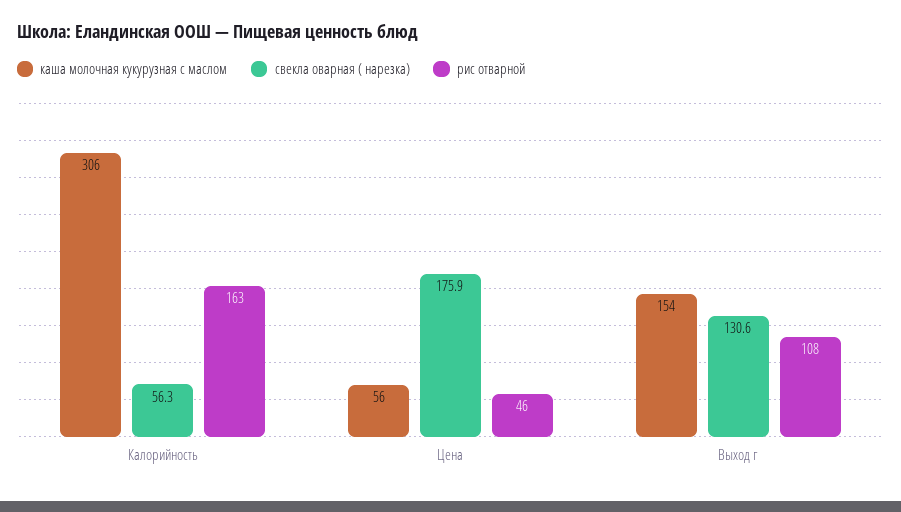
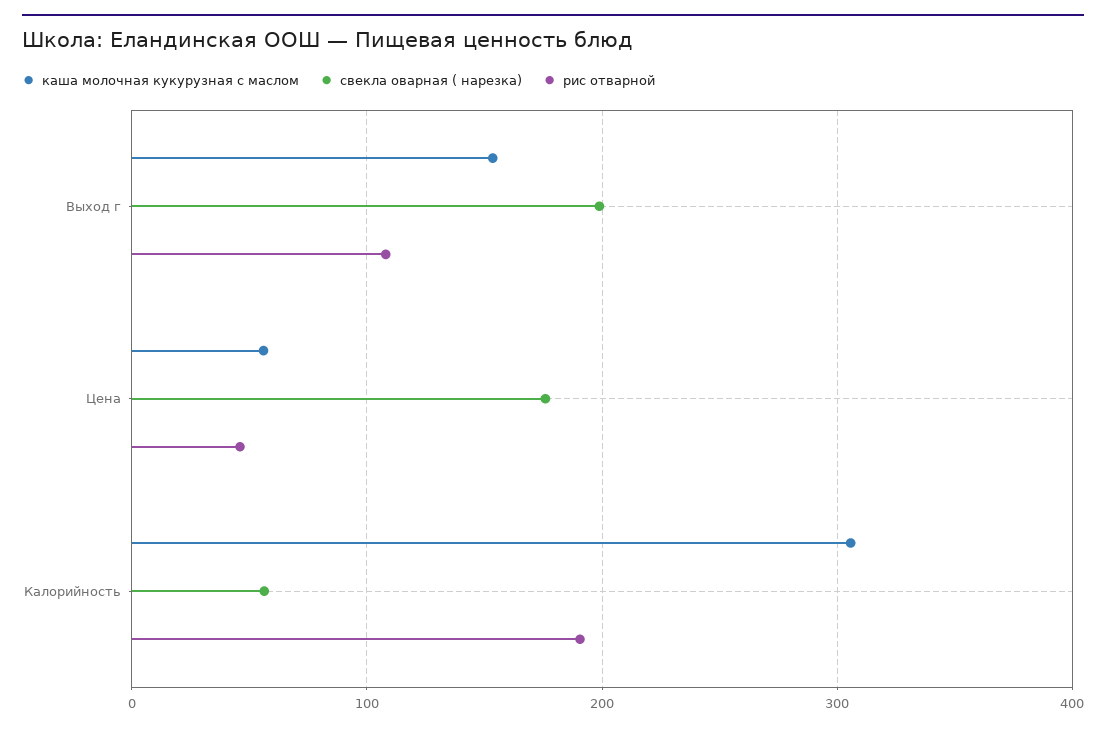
рис отварной, Калорийность: 163 -> 190
свекла оварная ( нарезка), Выход г: 130.6 -> 200

